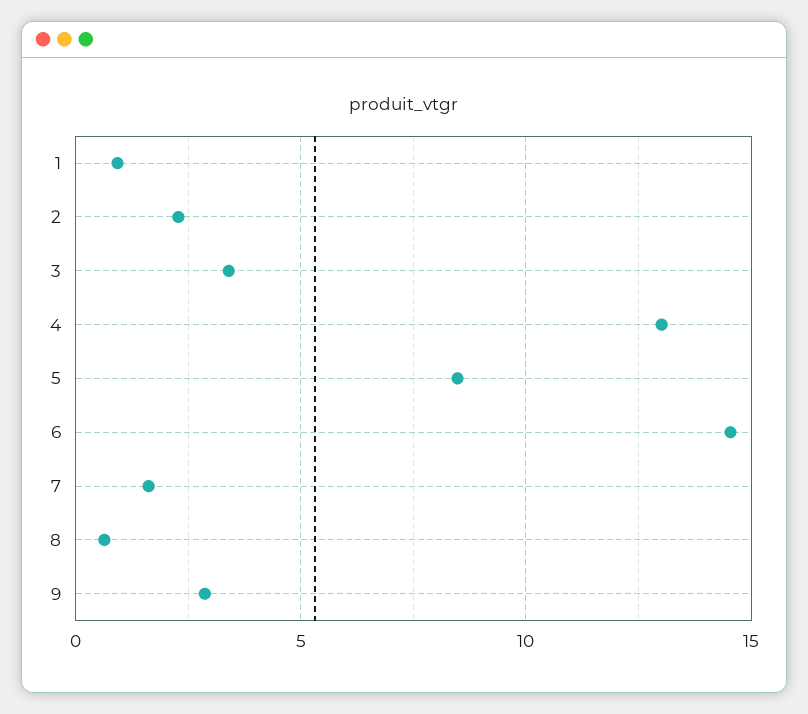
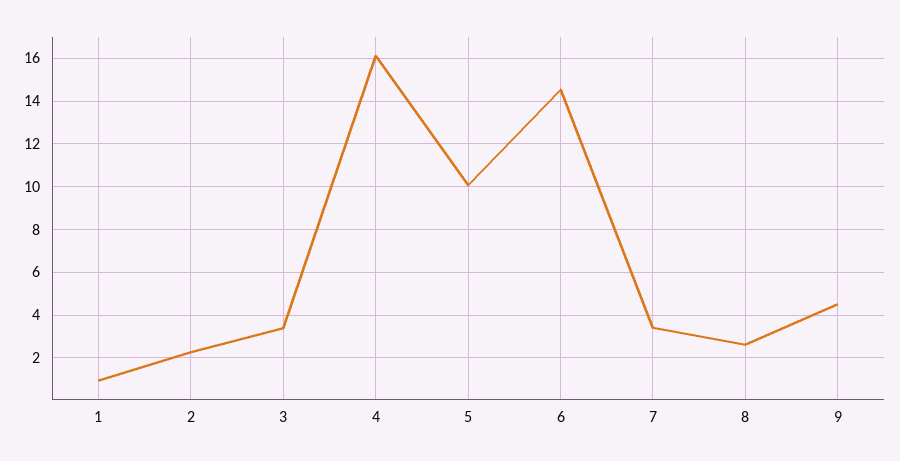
4: 13 -> 16
5: 8.5 -> 10
7: 1.5 -> 3.5
8: 0.5 -> 2.5
9: 3 -> 4.5

